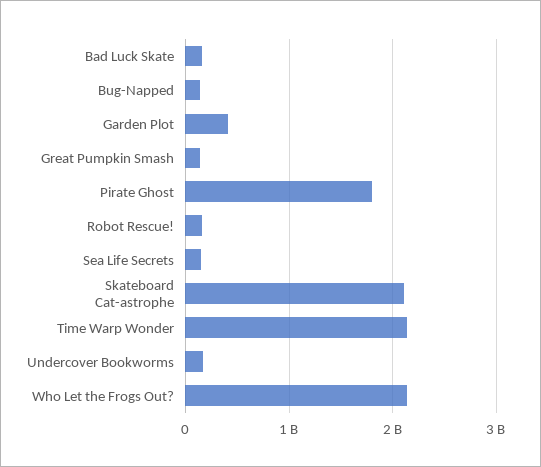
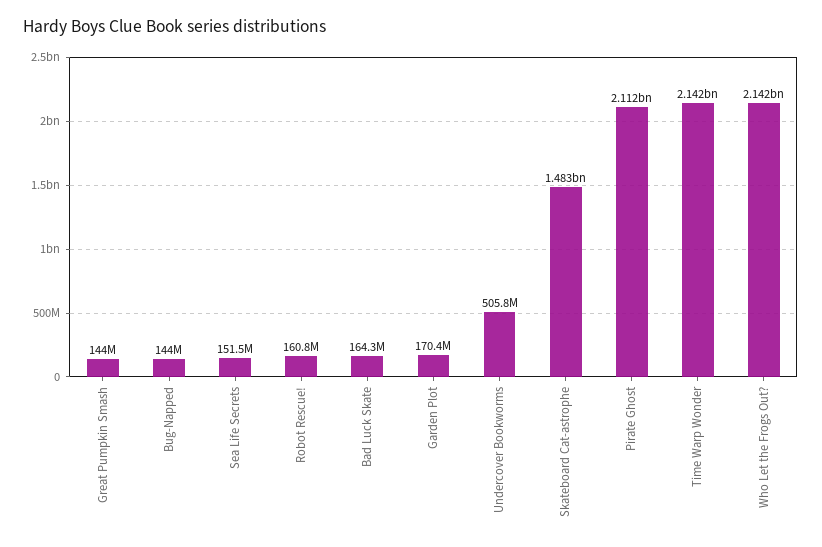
Garden Plot: 400000000 -> 170400000
Pirate Ghost: 1800000000 -> 2112000000
Skateboard Cat-astrophe: 2100000000 -> 1483000000
Undercover Bookworms: 200000000 -> 505800000

